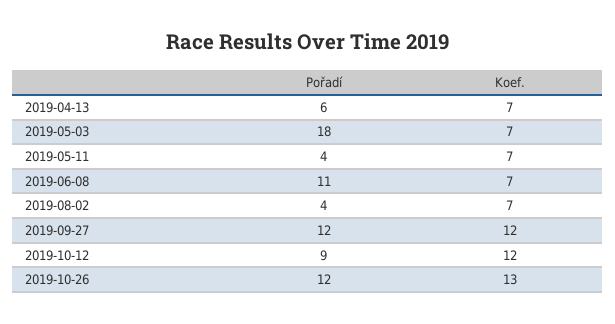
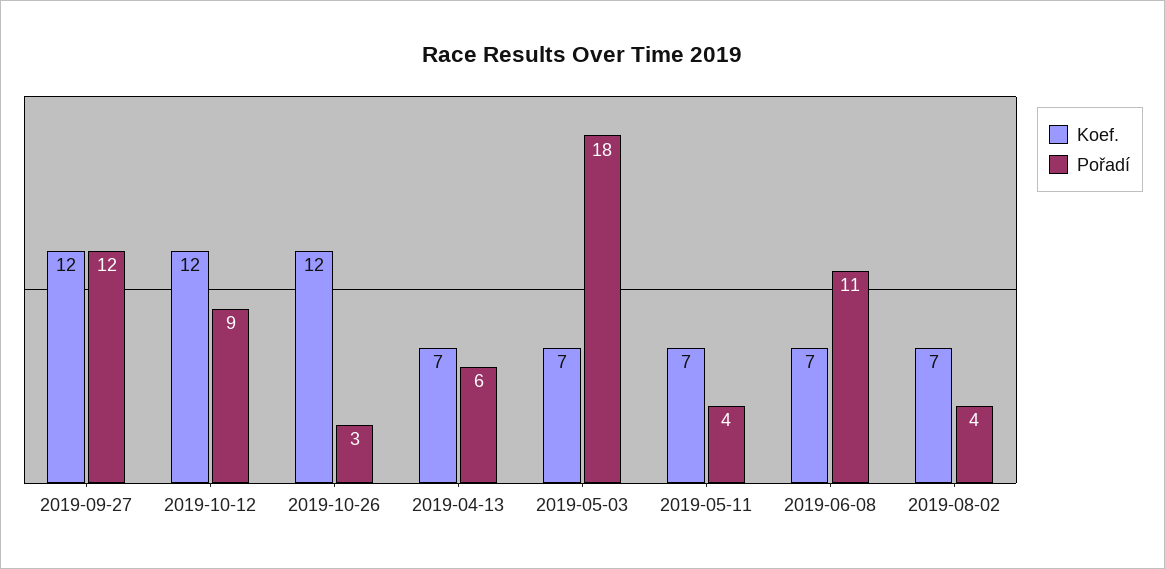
Pořadí, 2019-10-26: 12 -> 3
Koef., 2019-10-26: 13 -> 12

